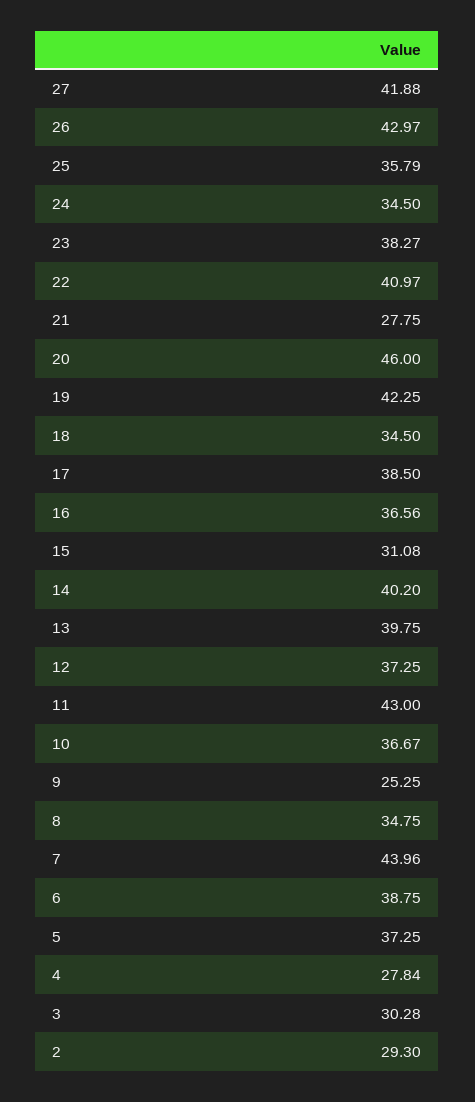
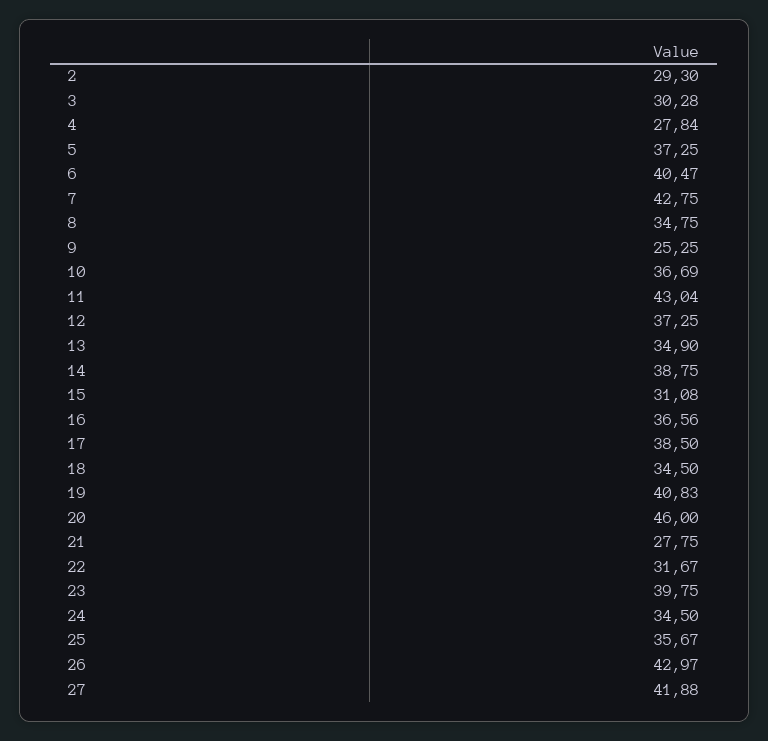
25: 35.79 -> 35.67
23: 38.27 -> 39.75
22: 40.97 -> 31.67
19: 42.25 -> 40.83
14: 40.2 -> 38.75
13: 39.75 -> 34.9
11: 43 -> 43.04
10: 36.67 -> 36.69
7: 43.96 -> 42.75
6: 38.75 -> 40.47

